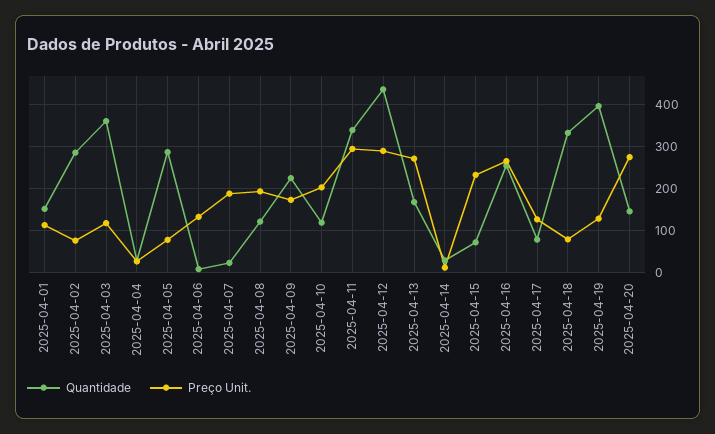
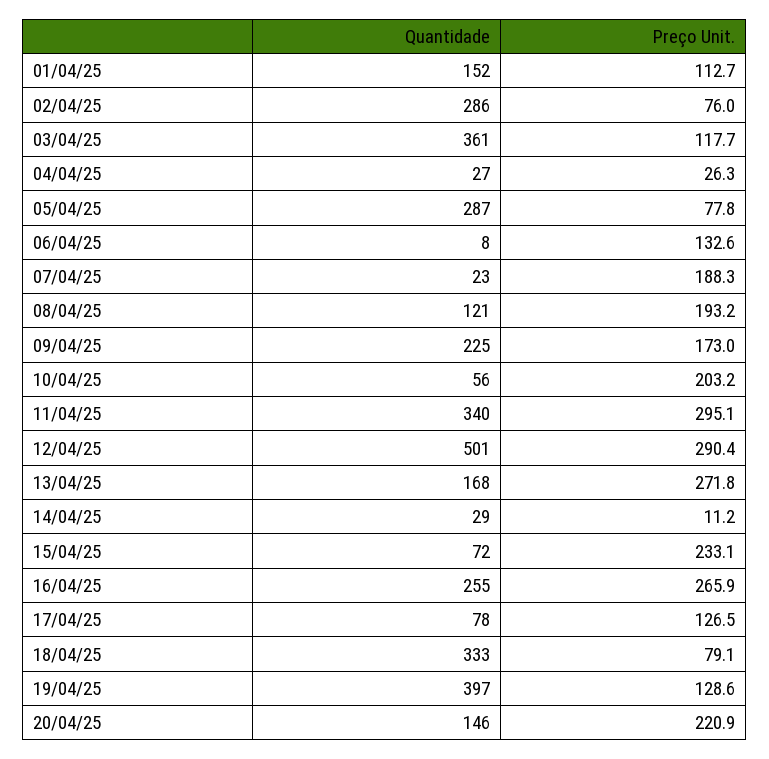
Quantidade, 2025-04-10: 120 -> 56
Quantidade, 2025-04-12: 440 -> 501
Preço Unit., 2025-04-20: 280 -> 220.9

